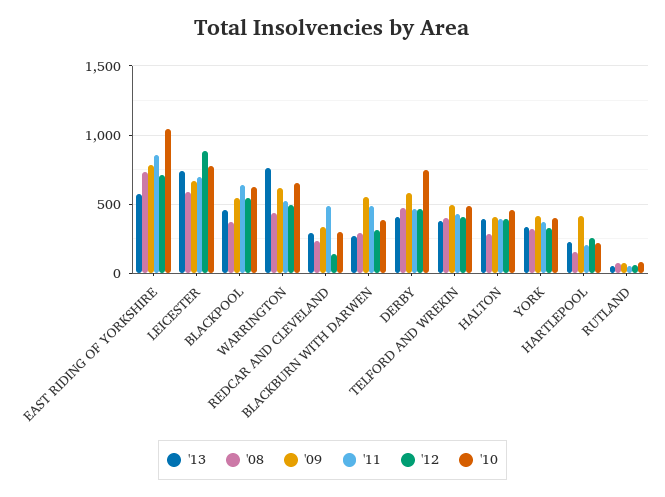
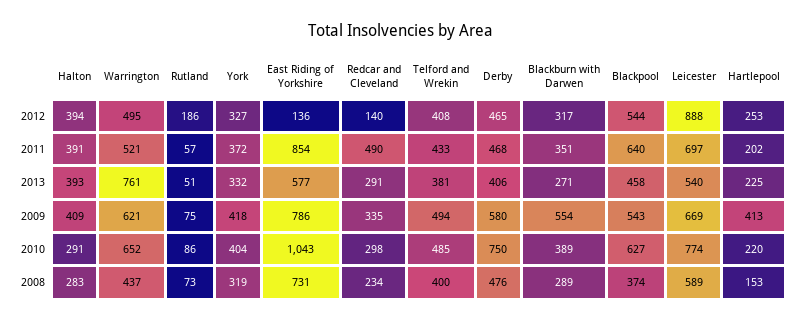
'12, EAST RIDING OF YORKSHIRE: 700 -> 136
'13, LEICESTER: 750 -> 540
'11, BLACKBURN WITH DARWEN: 500 -> 351
'10, HALTON: 450 -> 291
'12, RUTLAND: 50 -> 186

